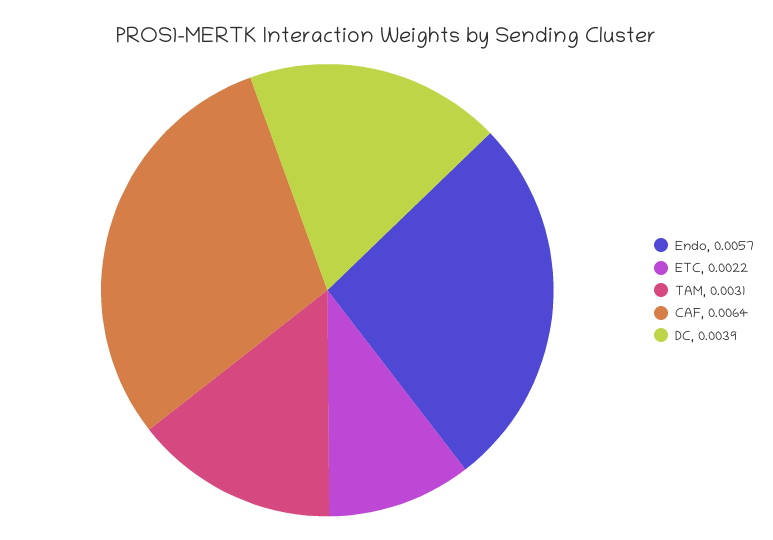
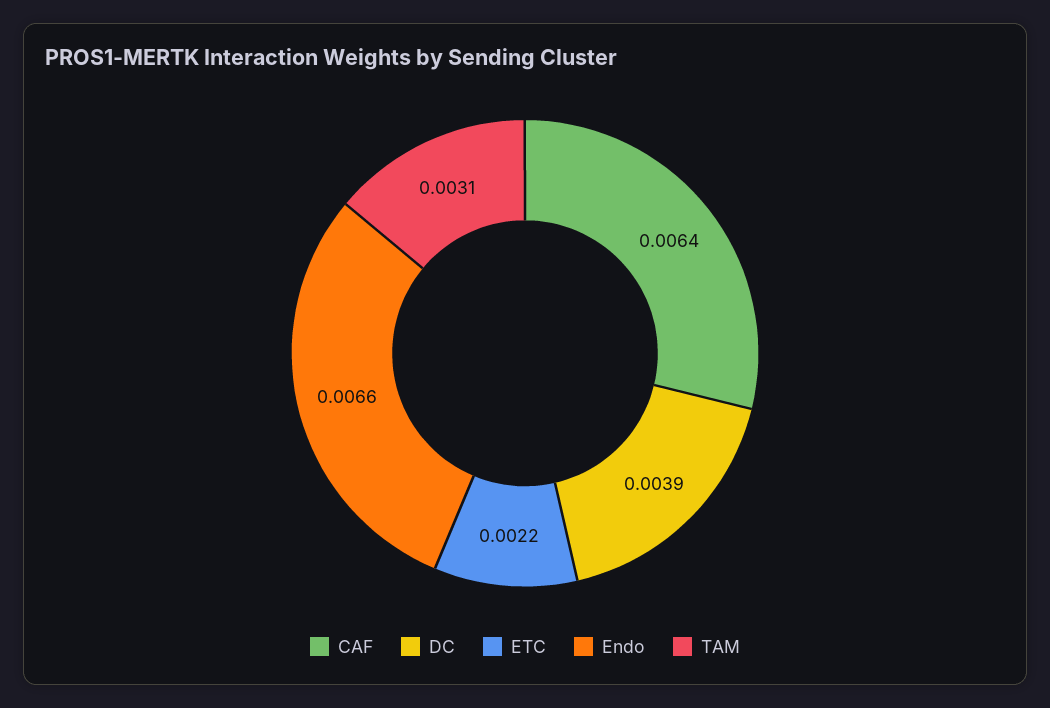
Endo: 0.0057 -> 0.0066

